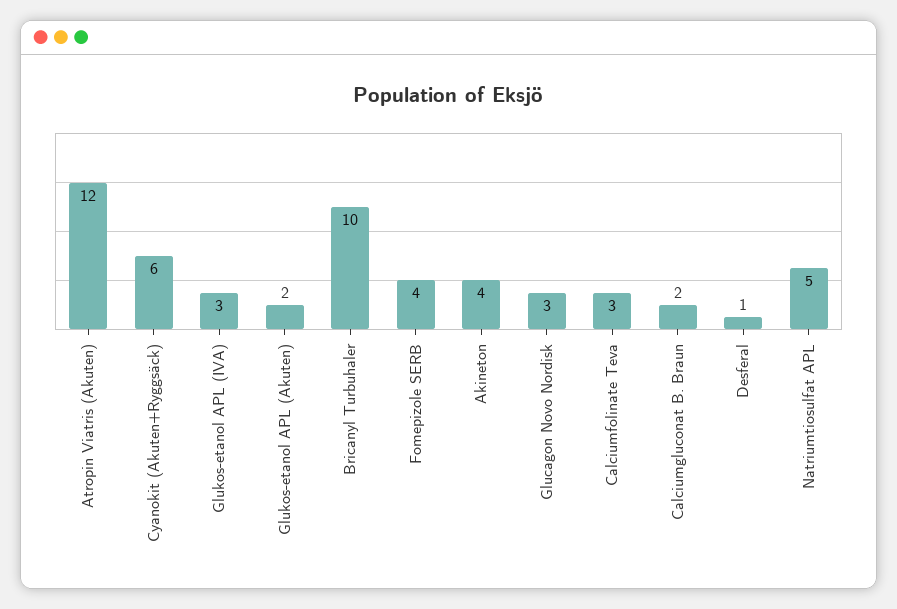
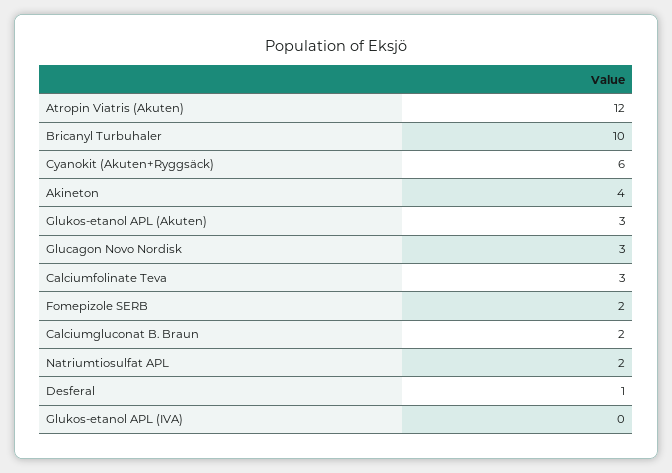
Glukos-etanol APL (IVA): 3 -> 0
Glukos-etanol APL (Akuten): 2 -> 3
Fomepizole SERB: 4 -> 2
Natriumtiosulfat APL: 5 -> 2

